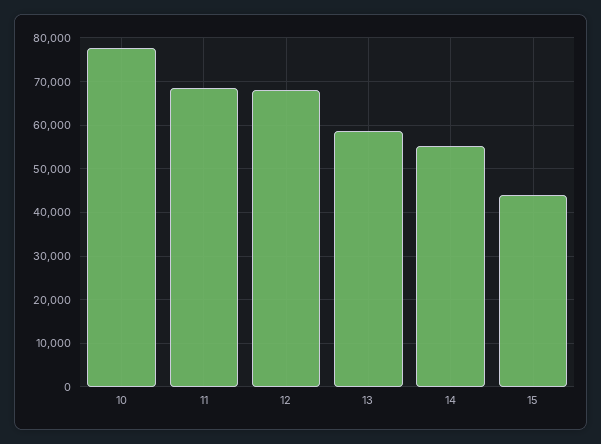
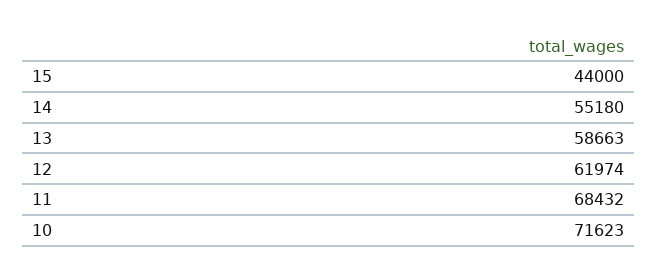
10: 78000 -> 71623
12: 68000 -> 61974

